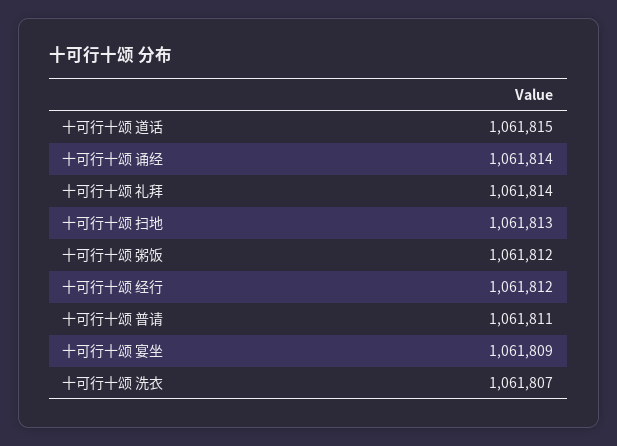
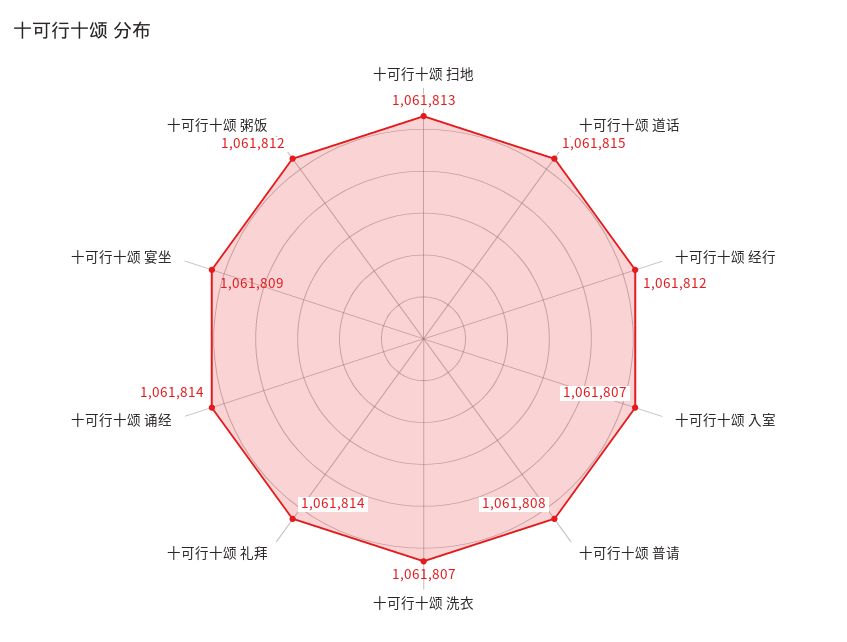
十可行十颂 普请: 1061811 -> 1061808
十可行十颂 入室: none -> 1061807

